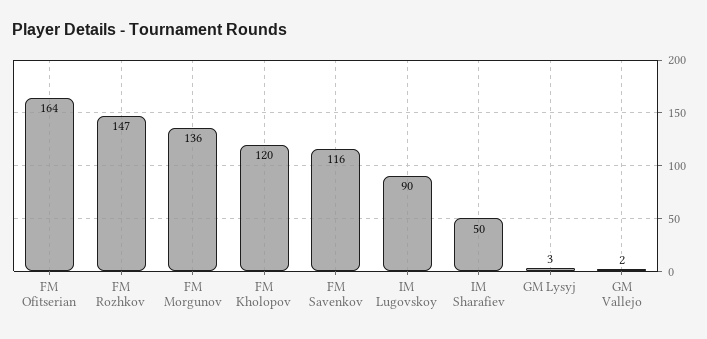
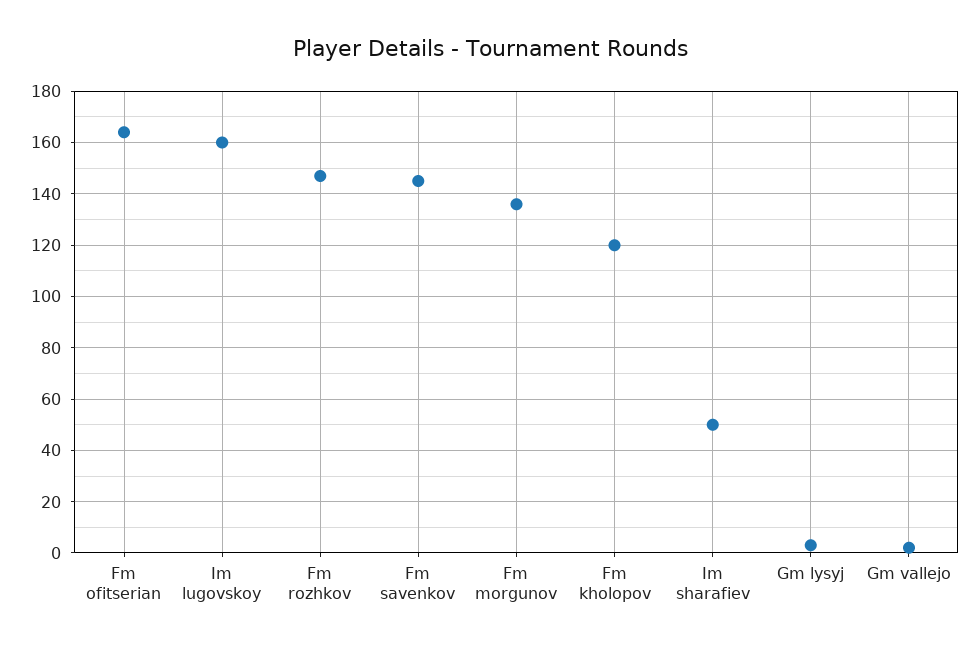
FM Savenkov: 116 -> 145
IM Lugovskoy: 90 -> 160

